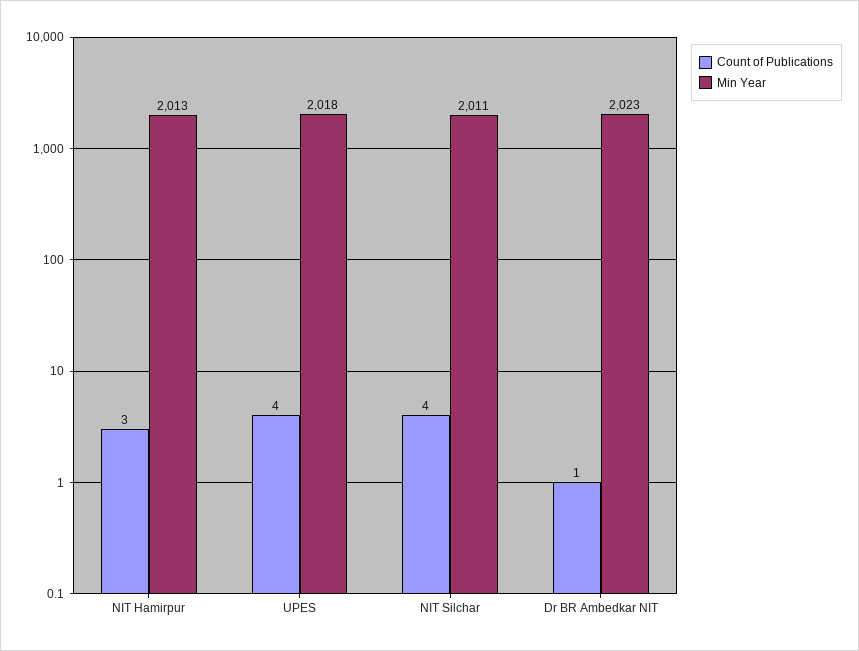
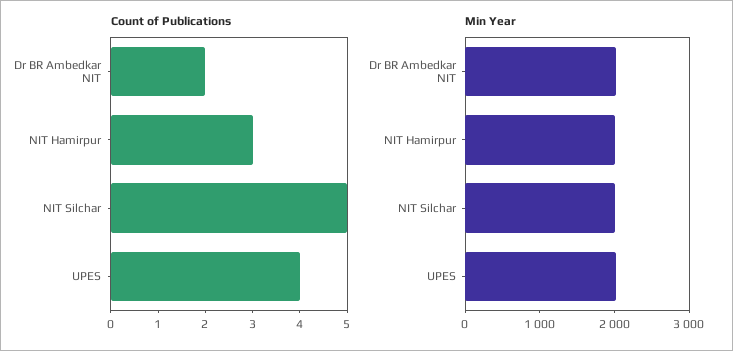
Count of Publications, NIT Silchar: 4 -> 5
Count of Publications, Dr BR Ambedkar NIT: 1 -> 2

